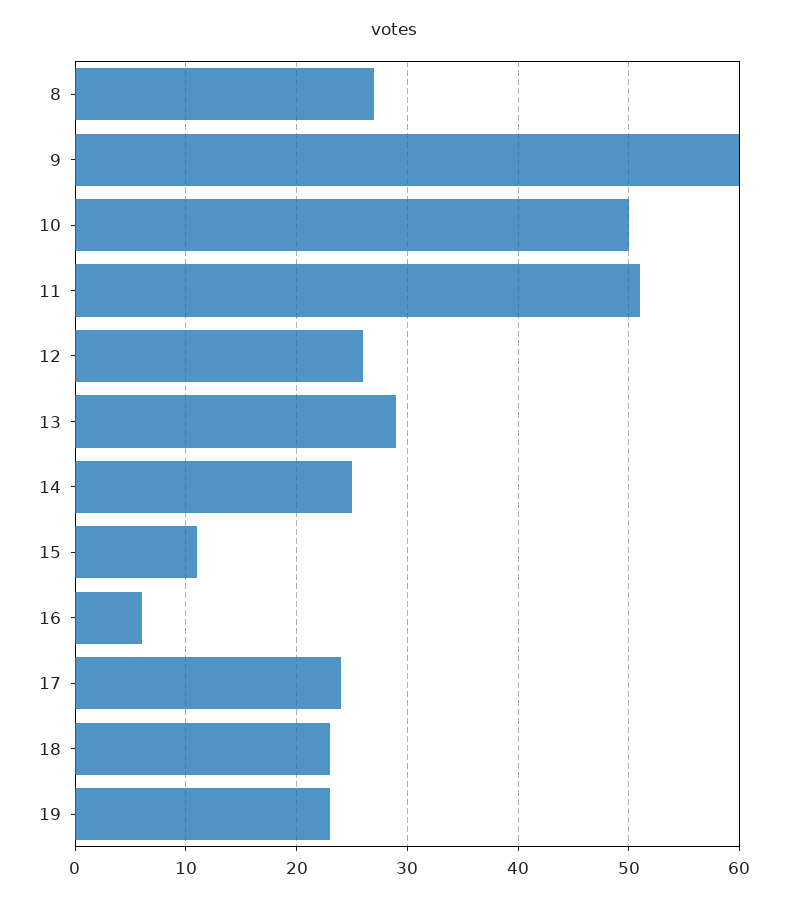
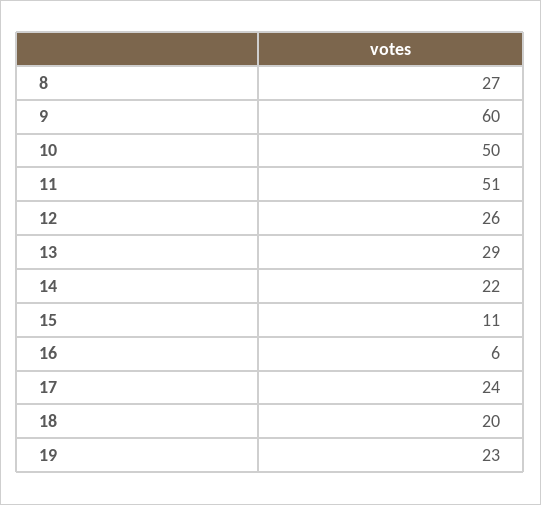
14: 25 -> 22
18: 23 -> 20

